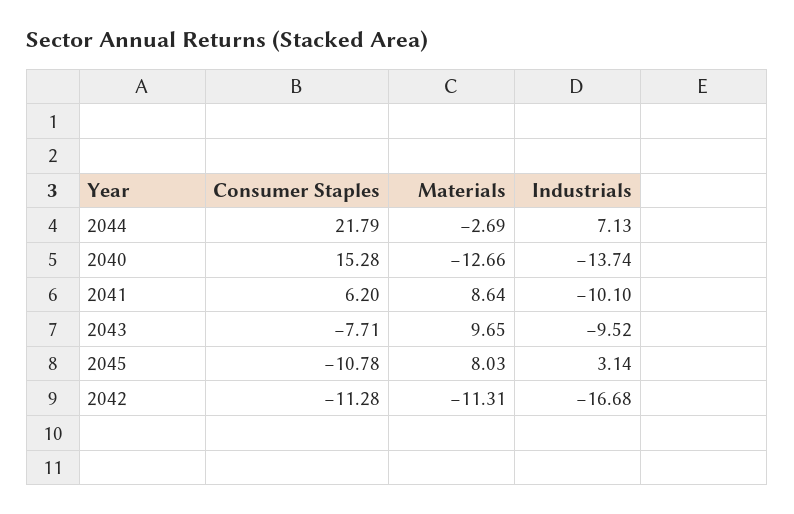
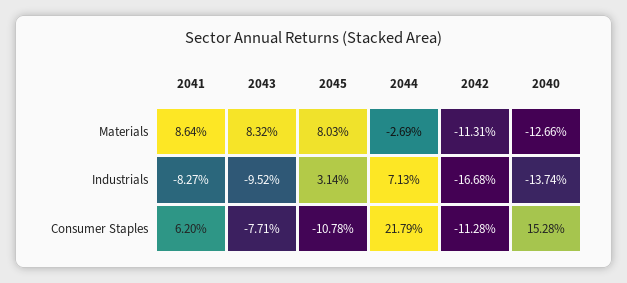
Industrials, 2041: -10.1 -> -8.27
Materials, 2043: 9.65 -> 8.32

